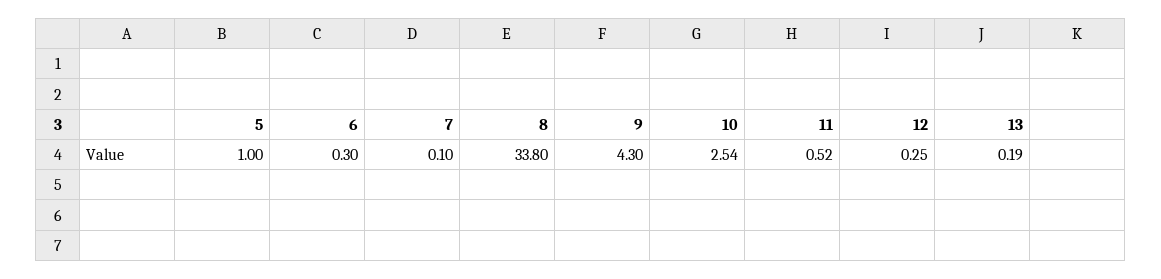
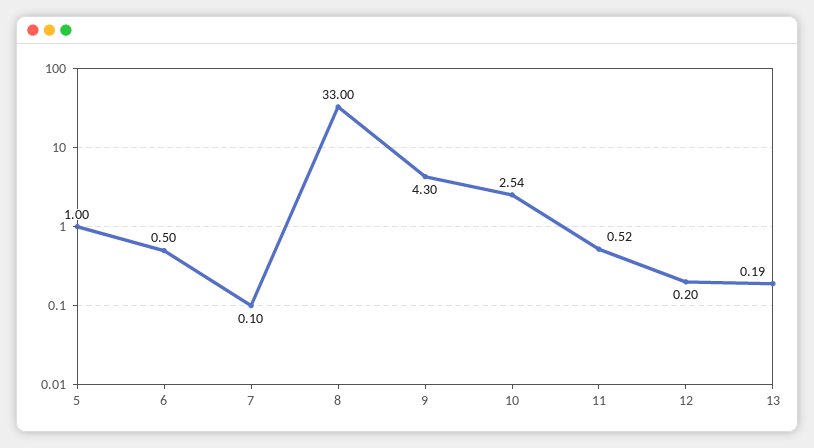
6: 0.3 -> 0.5
8: 33.8 -> 33
12: 0.25 -> 0.2

